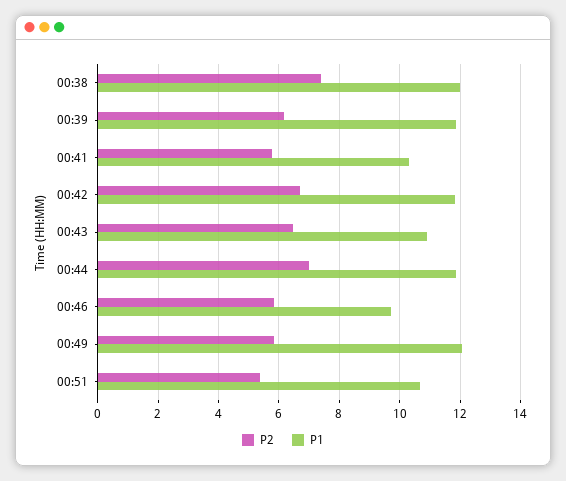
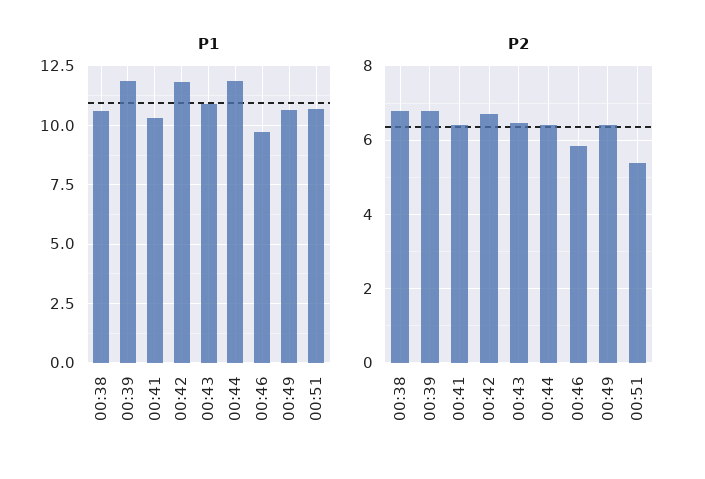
P2, 00:38: 7.4 -> 6.8
P1, 00:38: 12 -> 10.5
P2, 00:39: 6.2 -> 6.8
P2, 00:41: 5.8 -> 6.4
P2, 00:44: 7 -> 6.4
P2, 00:49: 5.8 -> 6.4
P1, 00:49: 12 -> 10.5

